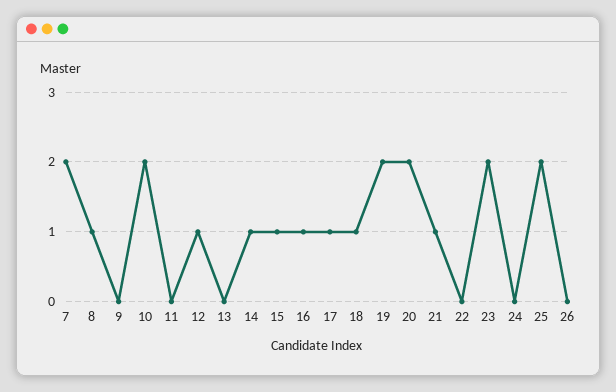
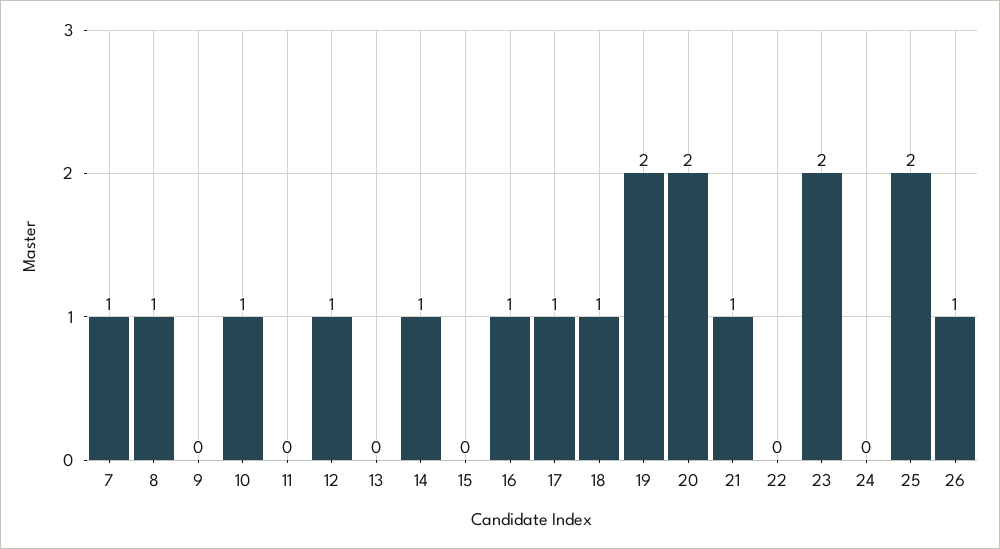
7: 2 -> 1
10: 2 -> 1
15: 1 -> 0
26: 0 -> 1

